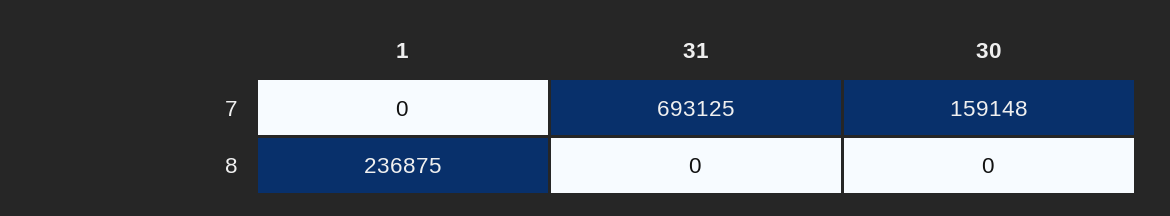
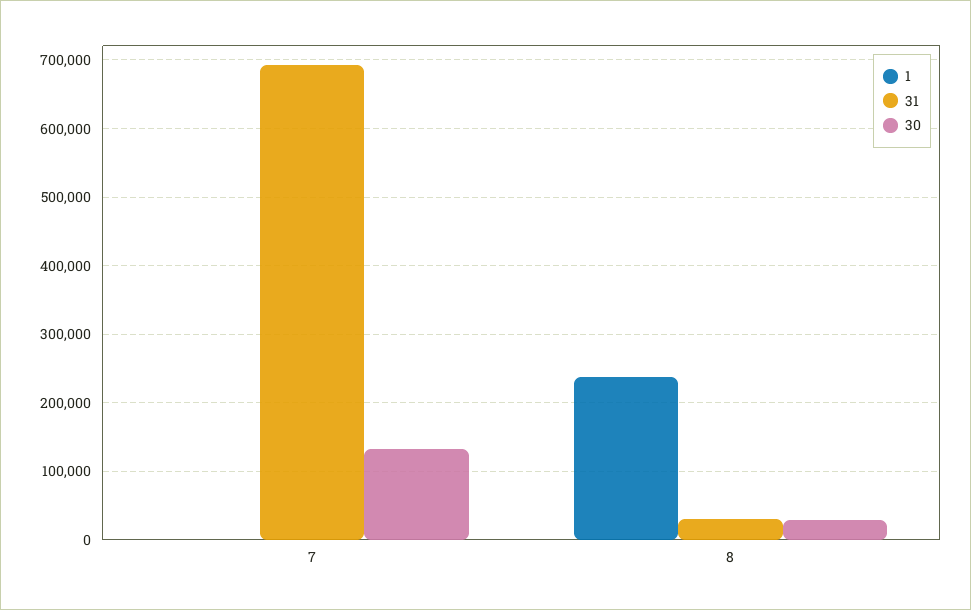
30, 7: 159148 -> 130000
31, 8: 0 -> 30000
30, 8: 0 -> 30000

